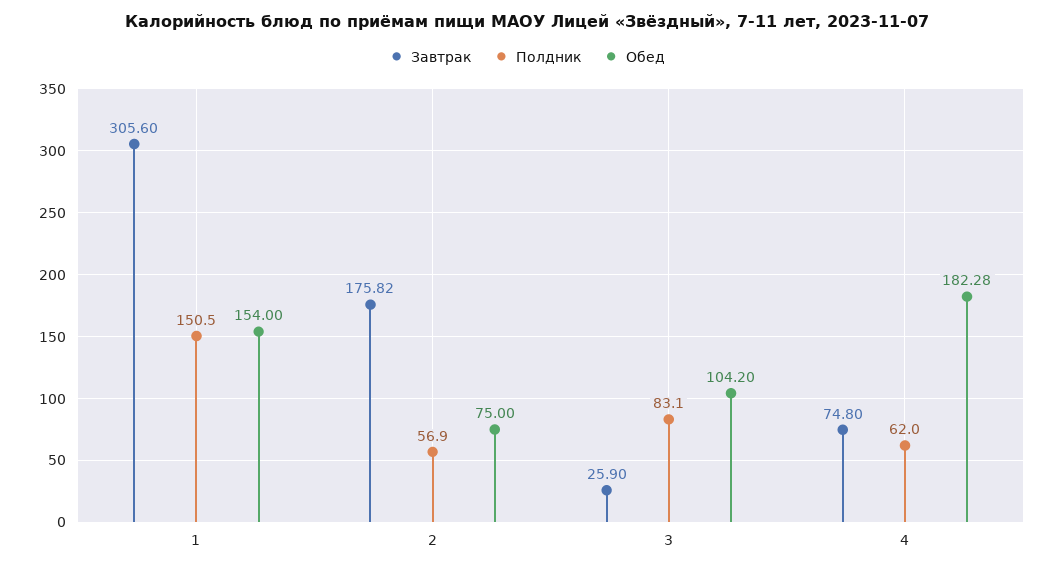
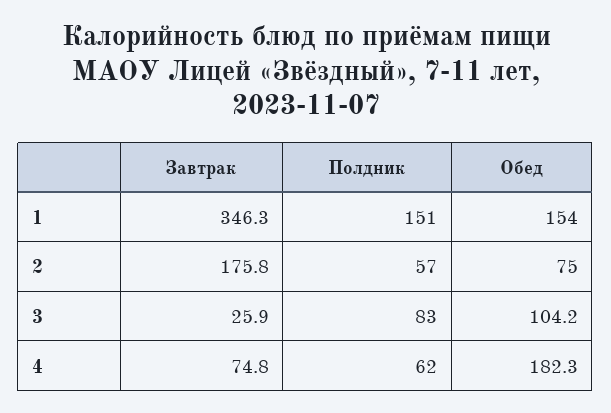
Завтрак, 1: 305.6 -> 346.3

